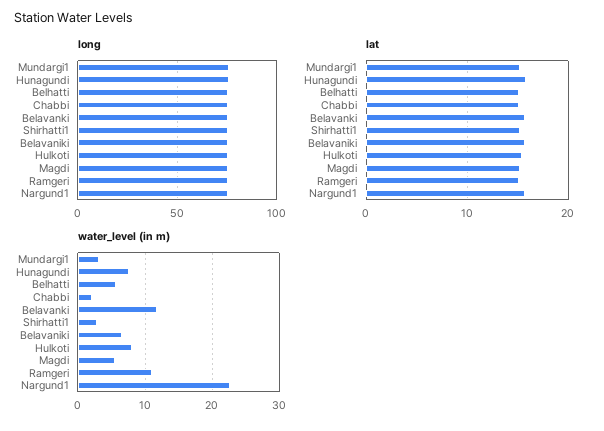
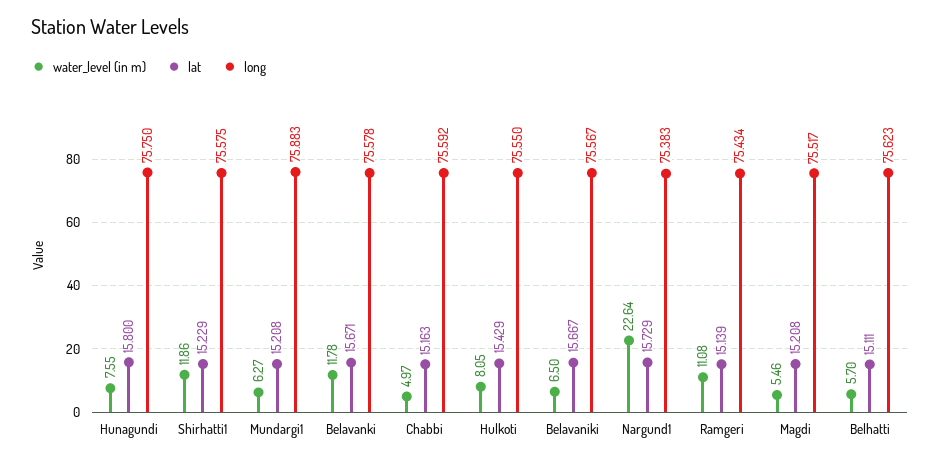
water_level (in m), Mundargi1: 3 -> 6.27
water_level (in m), Chabbi: 2 -> 4.97
water_level (in m), Shirhatti1: 3 -> 11.86

